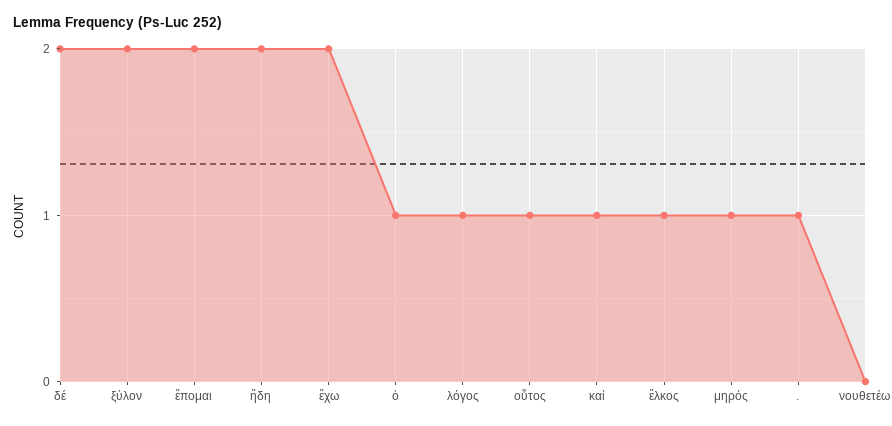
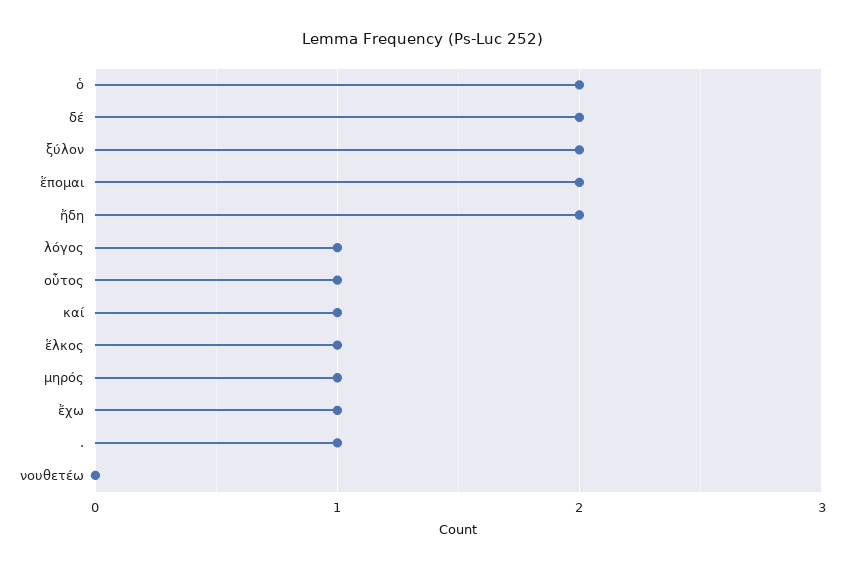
ἔχω: 2 -> 1
ὁ: 1 -> 2

